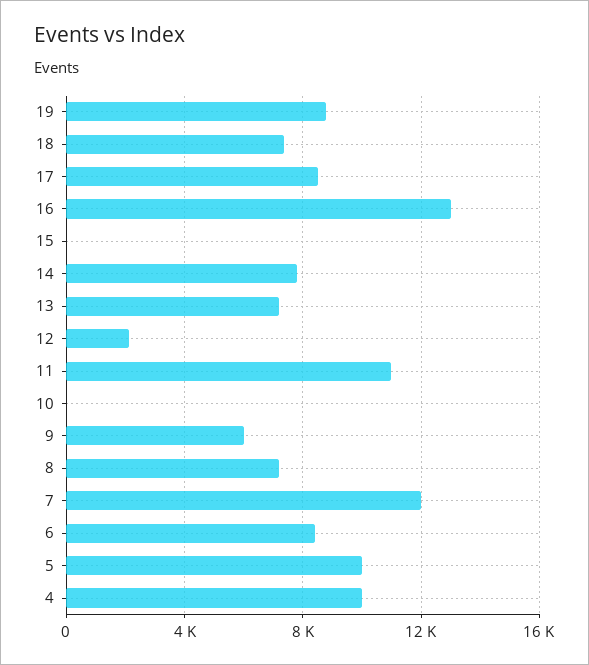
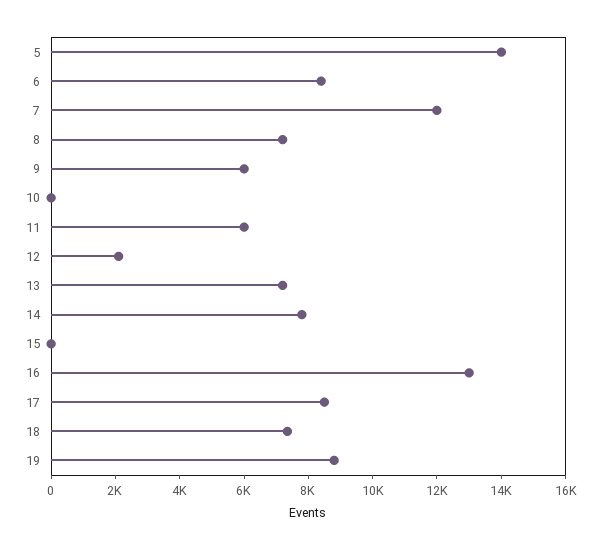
11: 11000 -> 6000
5: 10000 -> 14000
4: 10000 -> none

